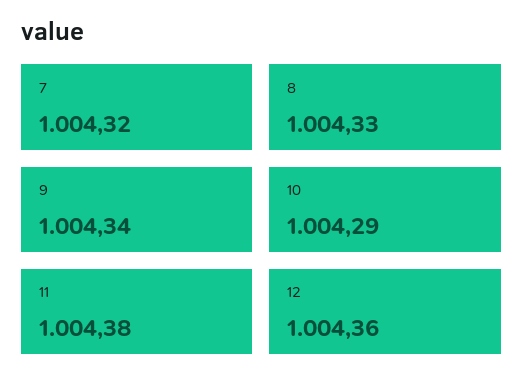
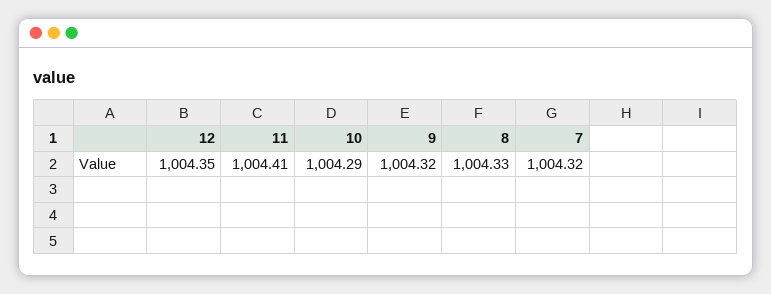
9: 1004.34 -> 1004.32
11: 1004.38 -> 1004.41
12: 1004.36 -> 1004.35

